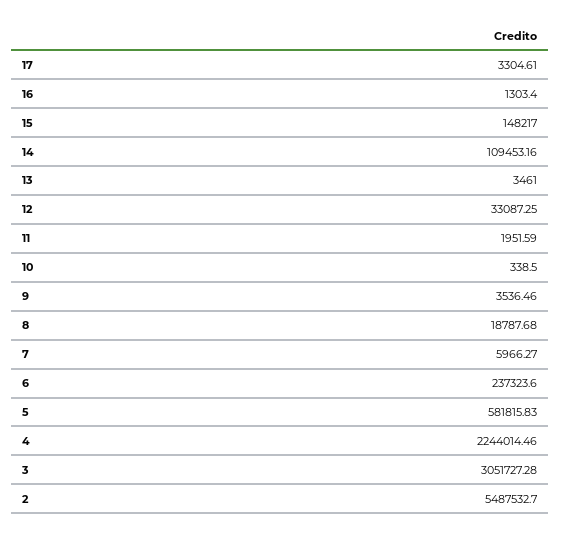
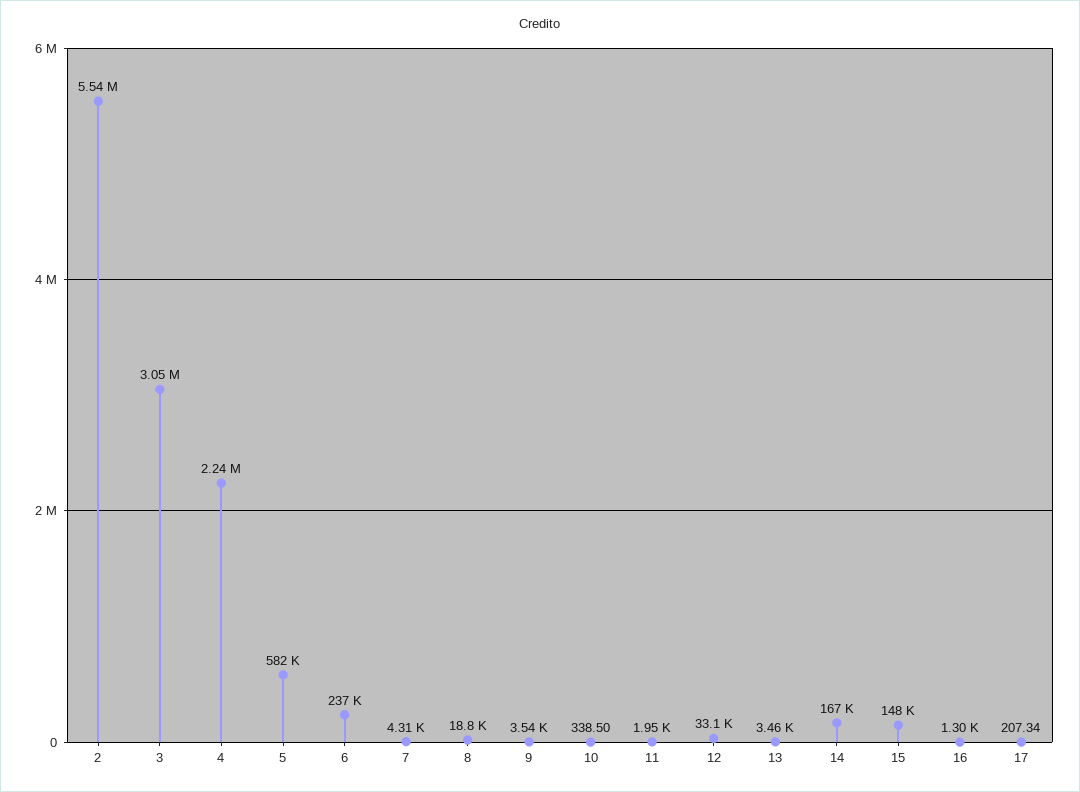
17: 3304.61 -> 207.34
14: 109453.16 -> 167000
7: 5966.27 -> 4310
2: 5487532.7 -> 5540000

